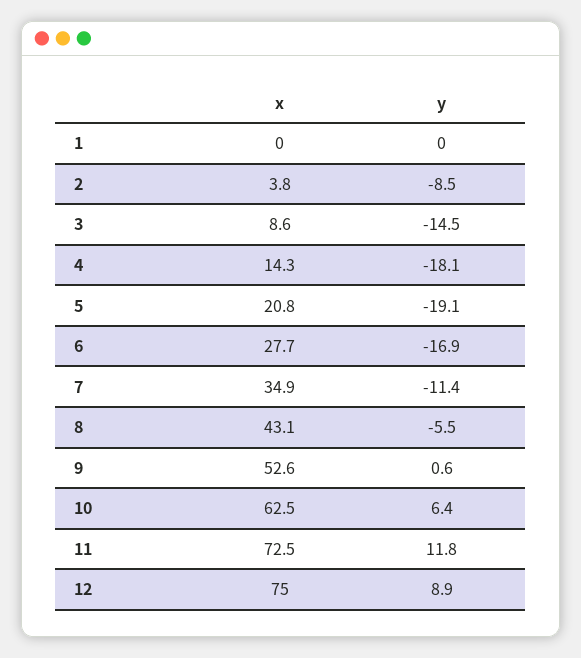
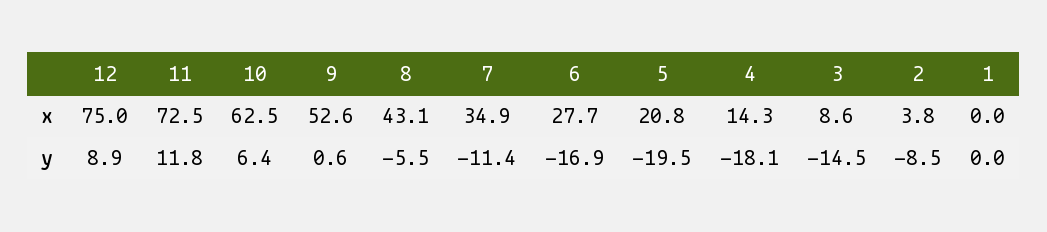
y, 5: -19.1 -> -19.5

